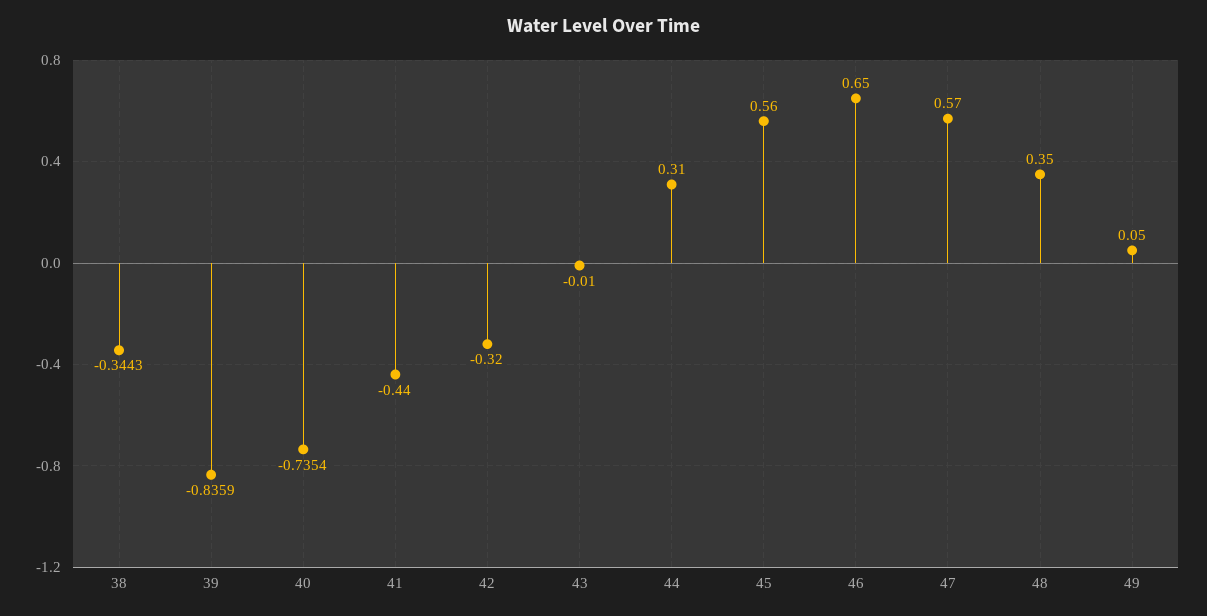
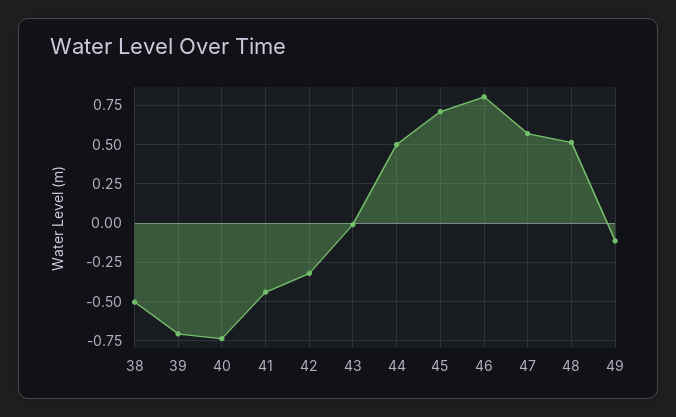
38: -0.3443 -> -0.5
39: -0.8359 -> -0.7
44: 0.31 -> 0.5
45: 0.56 -> 0.7
46: 0.65 -> 0.8
48: 0.35 -> 0.5
49: 0.05 -> -0.1

